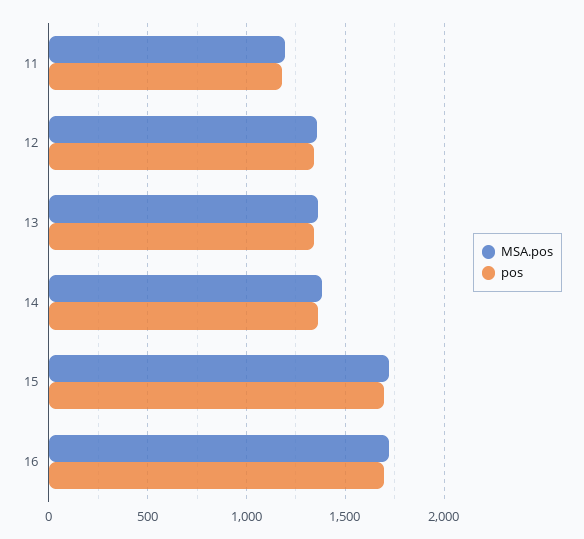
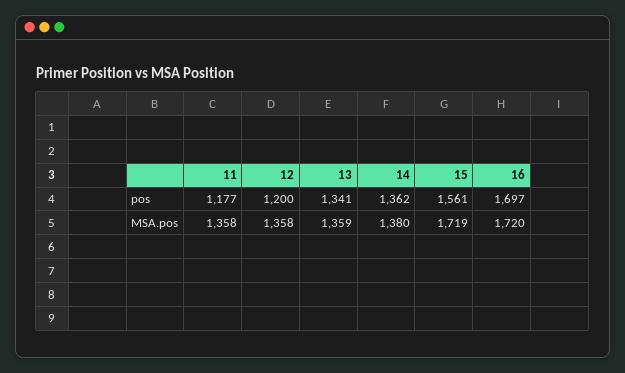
MSA.pos, 11: 1200 -> 1358
pos, 12: 1350 -> 1200
pos, 15: 1700 -> 1561

